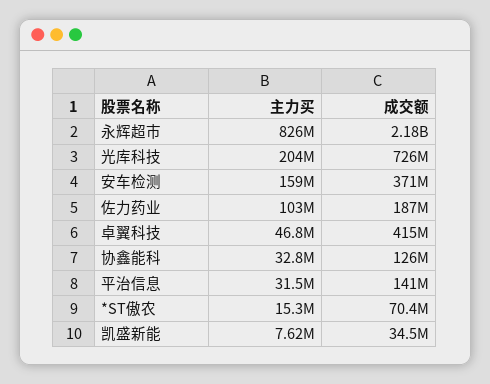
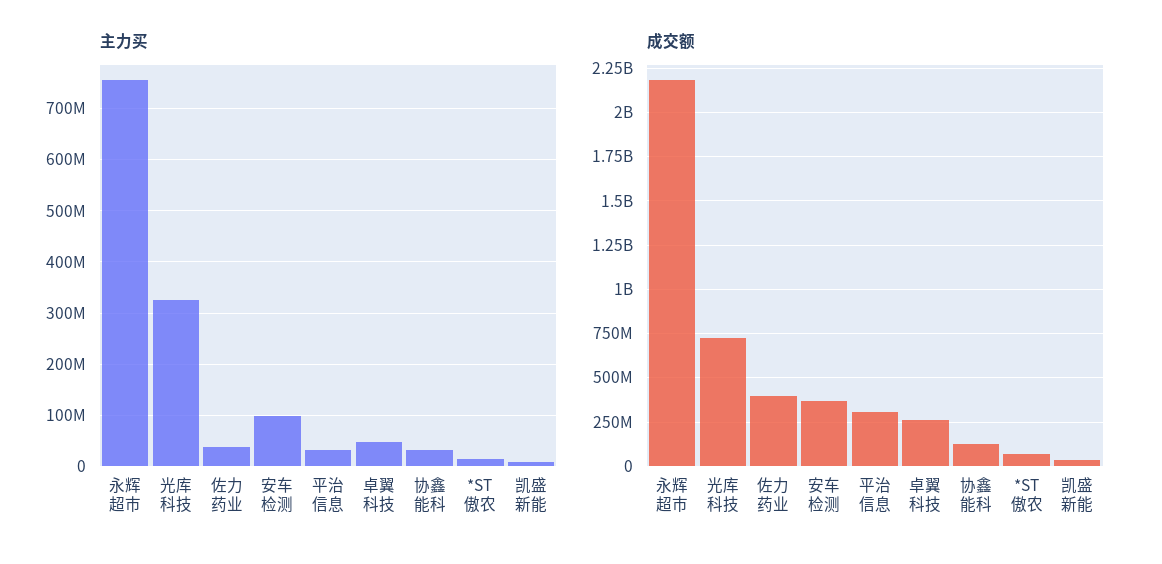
主力买, 永辉超市: 826000000 -> 760000000
主力买, 光库科技: 204000000 -> 320000000
主力买, 安车检测: 159000000 -> 100000000
主力买, 佐力药业: 103000000 -> 40000000
成交额, 佐力药业: 187000000 -> 400000000
成交额, 卓翼科技: 415000000 -> 250000000
成交额, 平治信息: 141000000 -> 300000000

